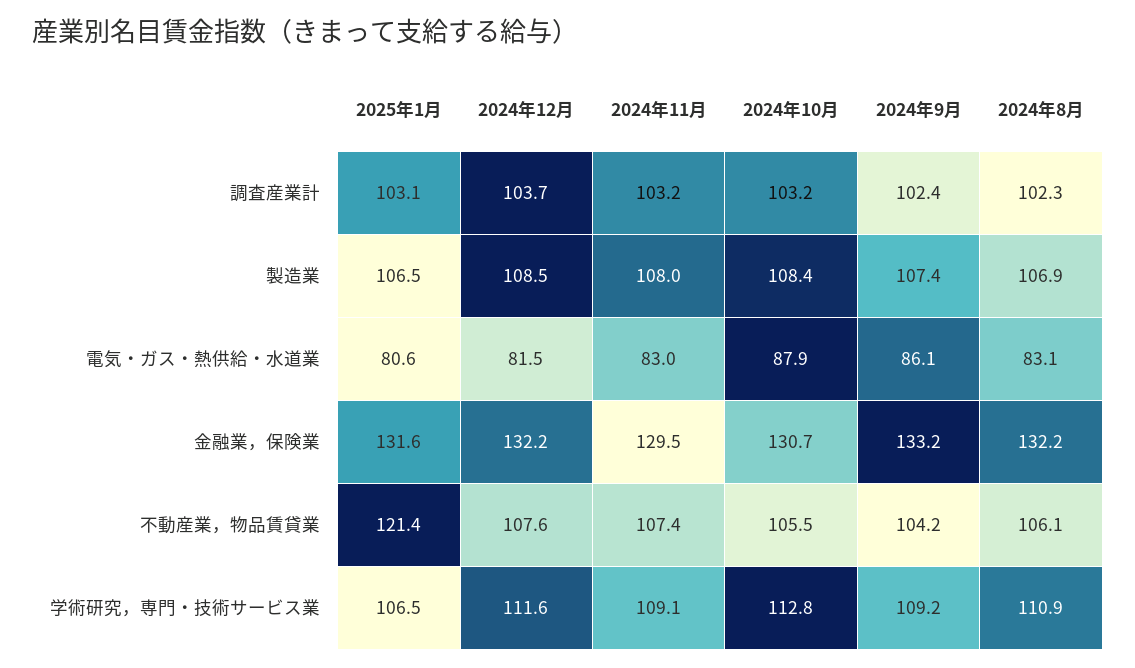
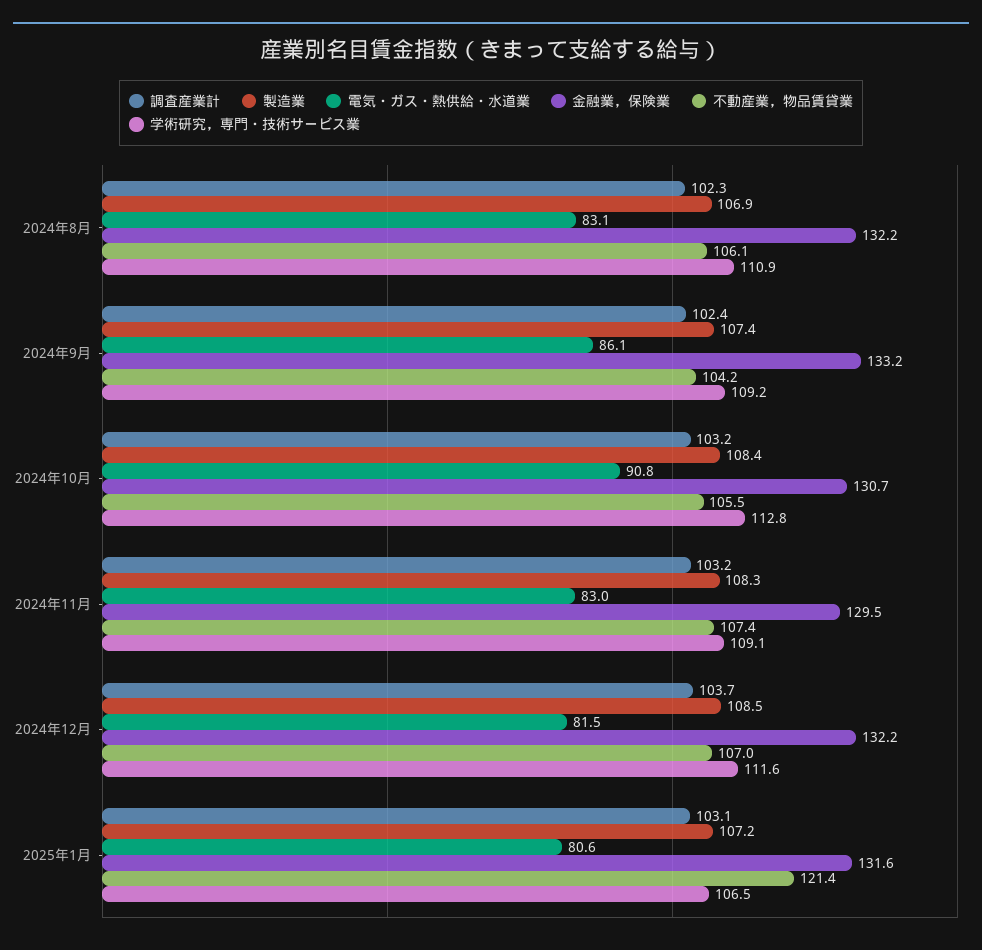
製造業, 2025年1月: 106.5 -> 107.2
製造業, 2024年11月: 108 -> 108.3
電気・ガス・熱供給・水道業, 2024年10月: 87.9 -> 90.8
不動産業，物品賃貸業, 2024年12月: 107.6 -> 107

